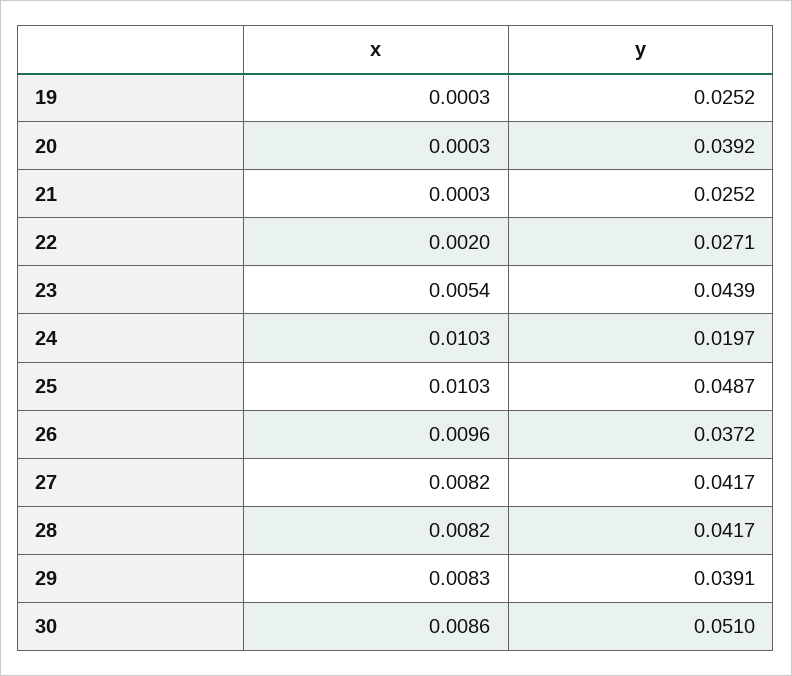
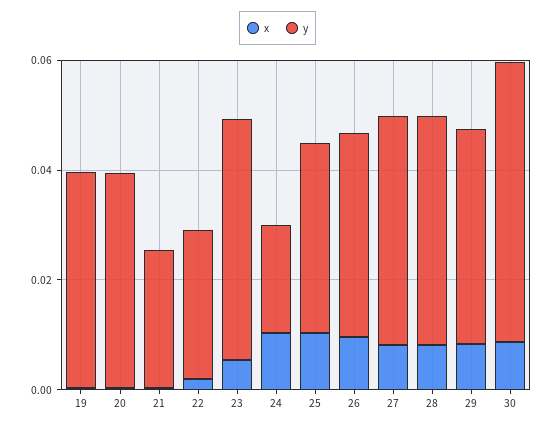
y, 19: 0.0252 -> 0.04
y, 25: 0.0487 -> 0.035

